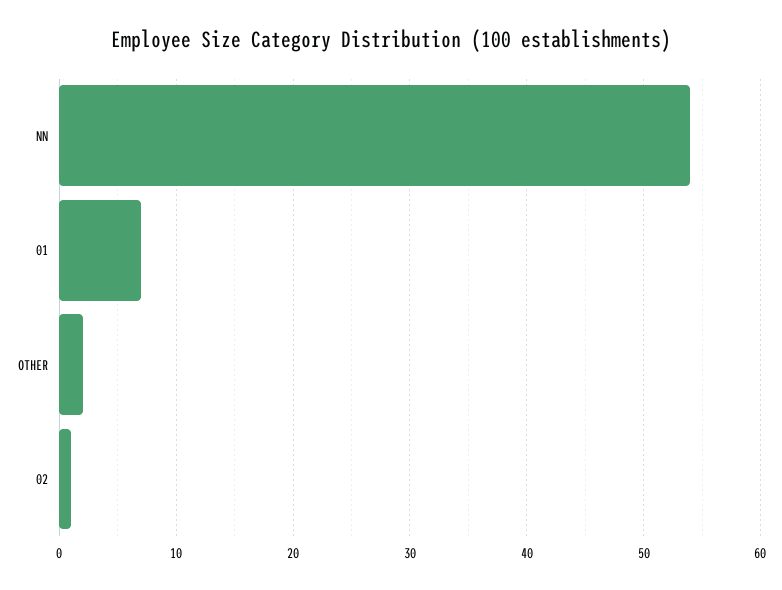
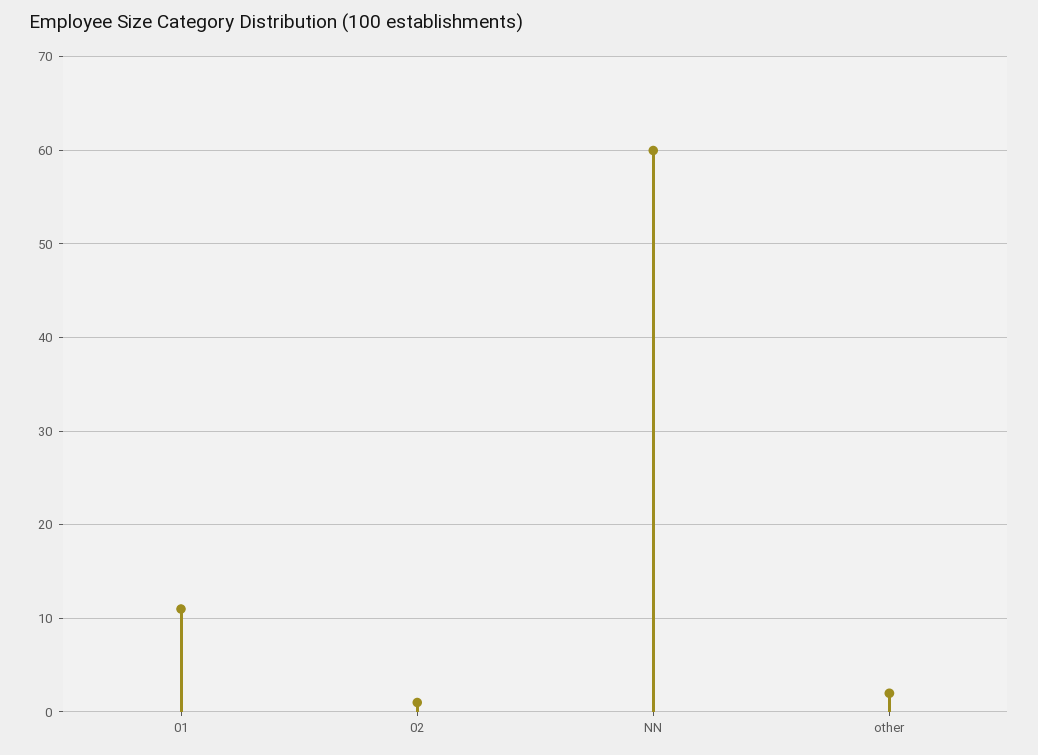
NN: 54 -> 60
01: 7 -> 11

